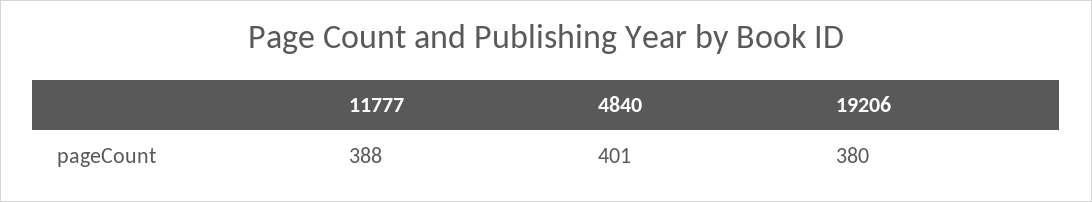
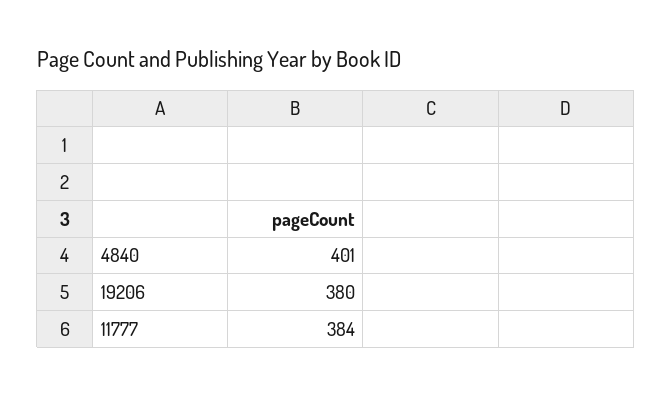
11777: 388 -> 384

